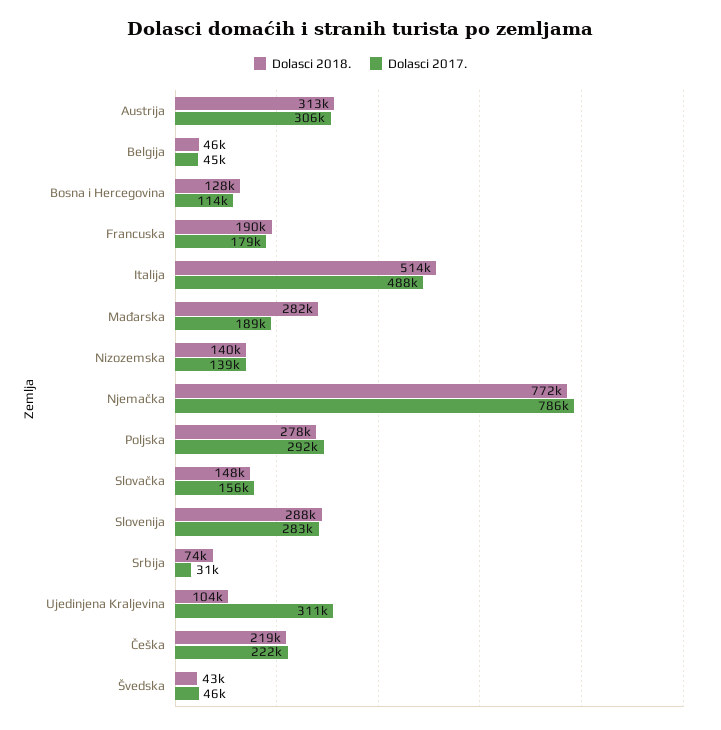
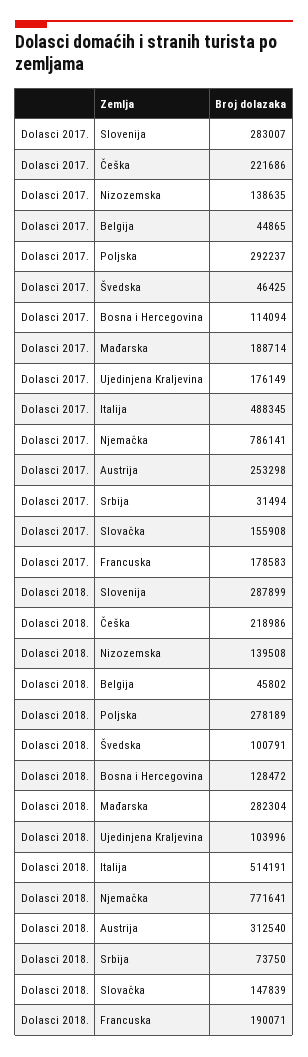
Dolasci 2017., Austrija: 306000 -> 253298
Dolasci 2017., Ujedinjena Kraljevina: 311000 -> 176149
Dolasci 2018., Švedska: 43000 -> 100791

